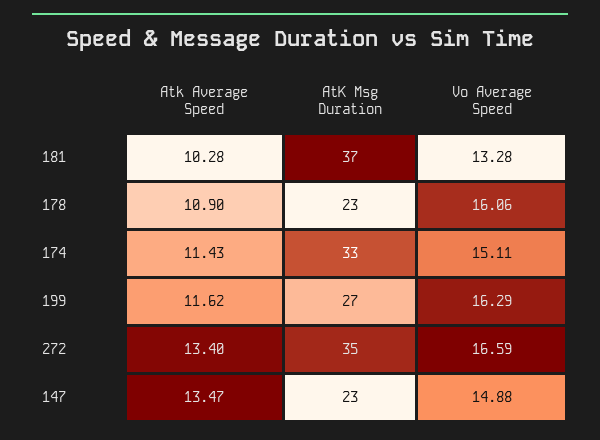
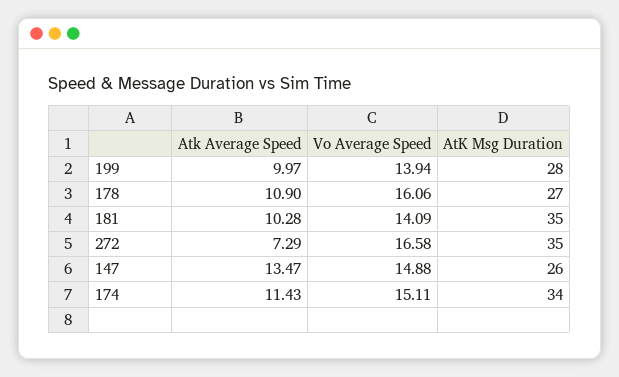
AtK Msg Duration, 181: 37 -> 35
Vo Average Speed, 181: 13.28 -> 14.09
AtK Msg Duration, 178: 23 -> 27
AtK Msg Duration, 174: 33 -> 34
Atk Average Speed, 199: 11.62 -> 9.97
AtK Msg Duration, 199: 27 -> 28
Vo Average Speed, 199: 16.29 -> 13.94
Atk Average Speed, 272: 13.4 -> 7.29
Vo Average Speed, 272: 16.59 -> 16.58
AtK Msg Duration, 147: 23 -> 26

